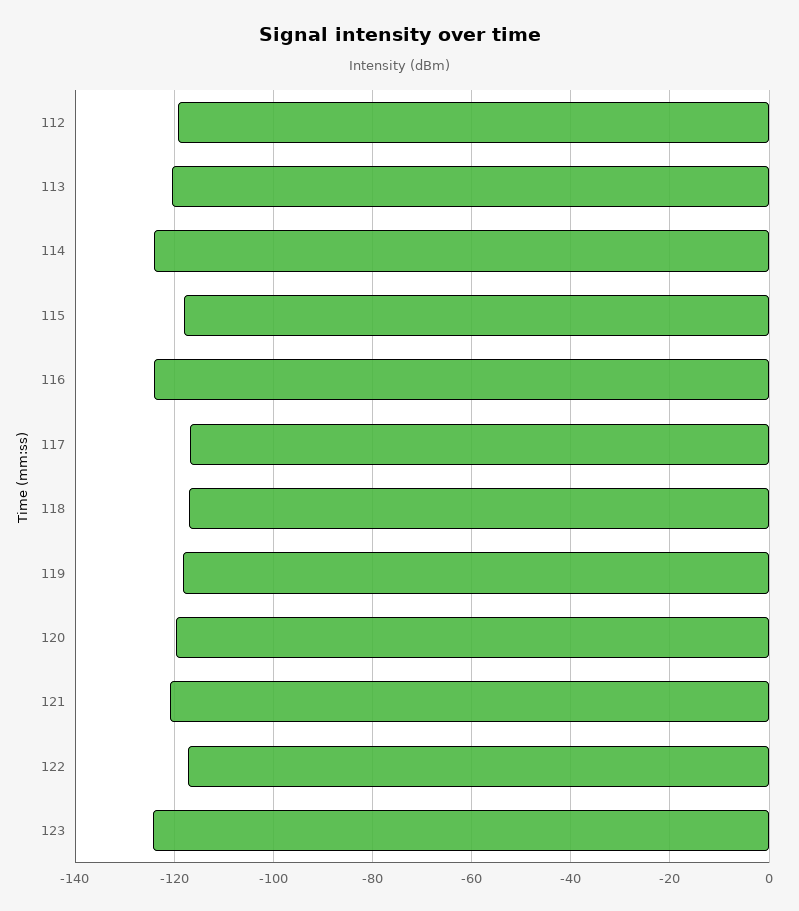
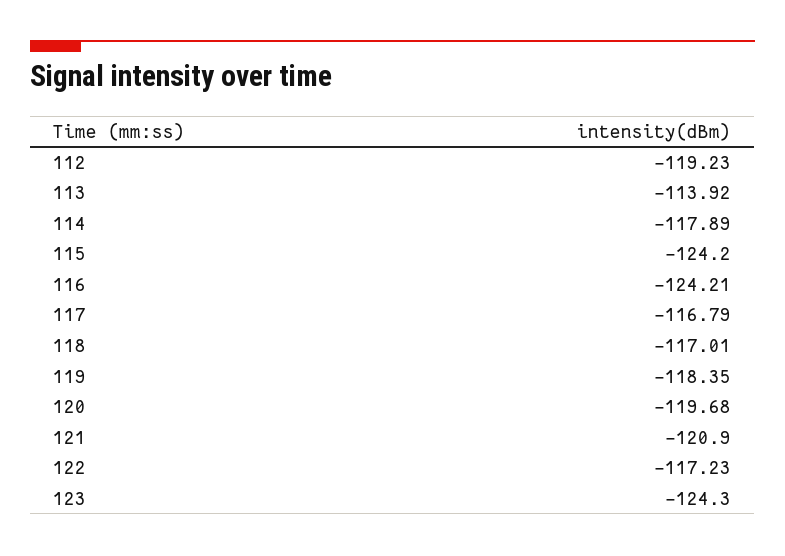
113: -120 -> -113.92
114: -124 -> -117.89
115: -118 -> -124.2

